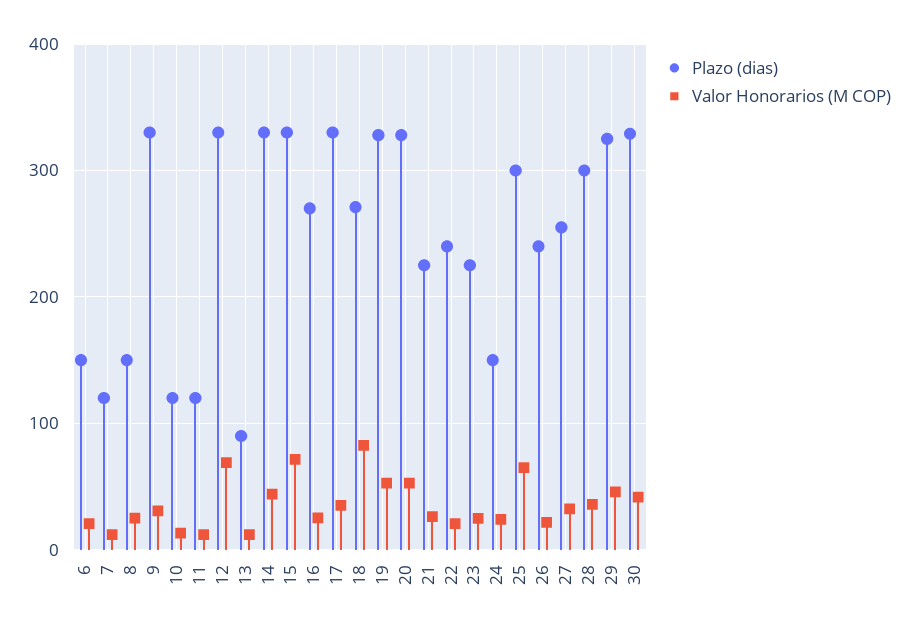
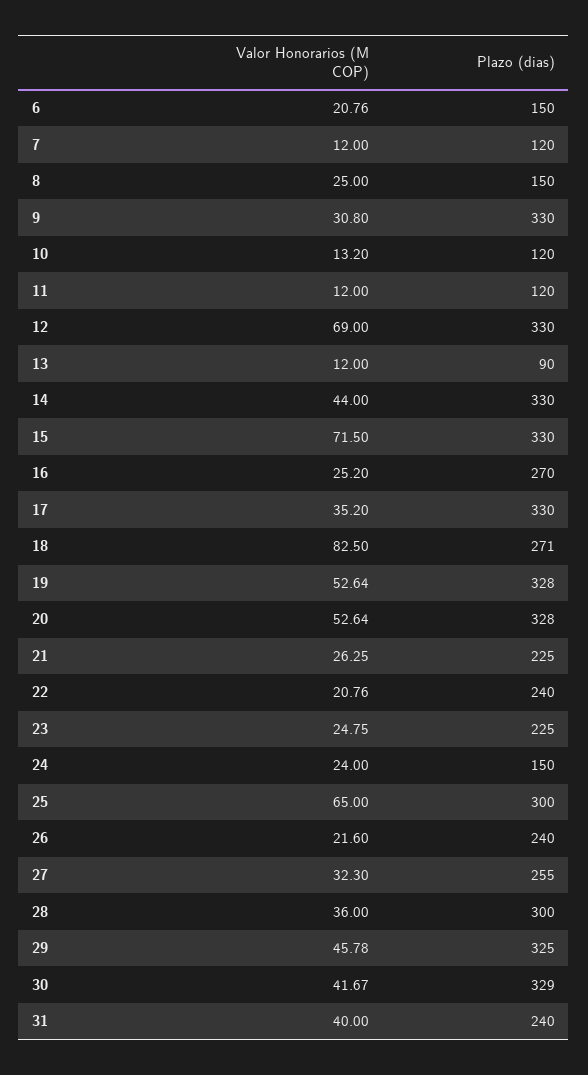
Valor Honorarios (M COP), 31: none -> 40
Plazo (dias), 31: none -> 240

